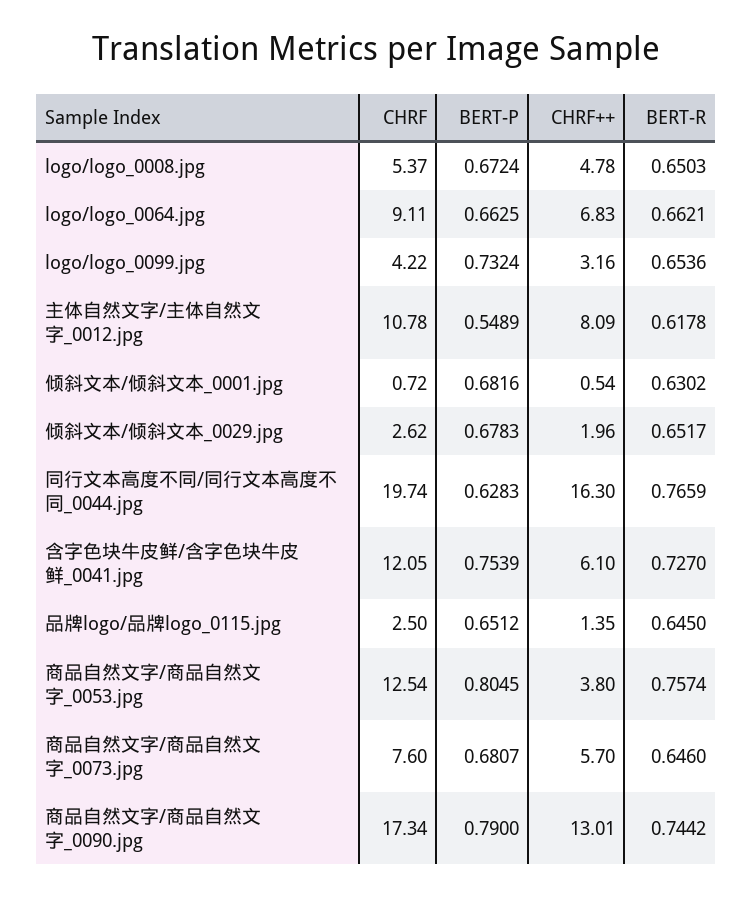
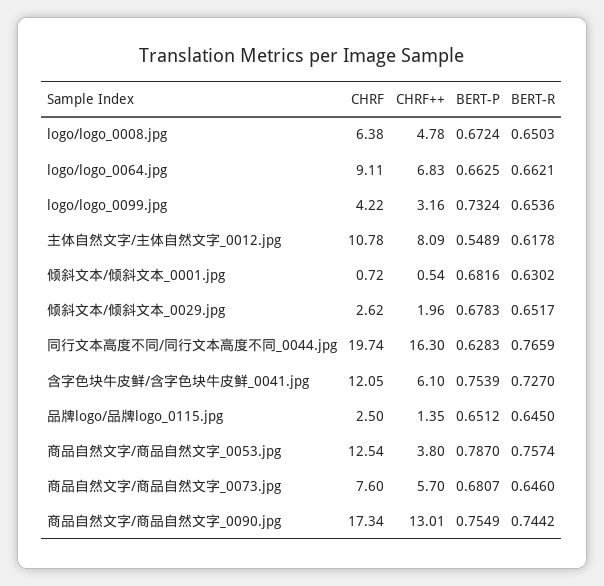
CHRF, logo/logo_0008.jpg: 5.37 -> 6.38
BERT-P, 商品自然文字/商品自然文字_0053.jpg: 0.8045 -> 0.787
BERT-P, 商品自然文字/商品自然文字_0090.jpg: 0.79 -> 0.7549

